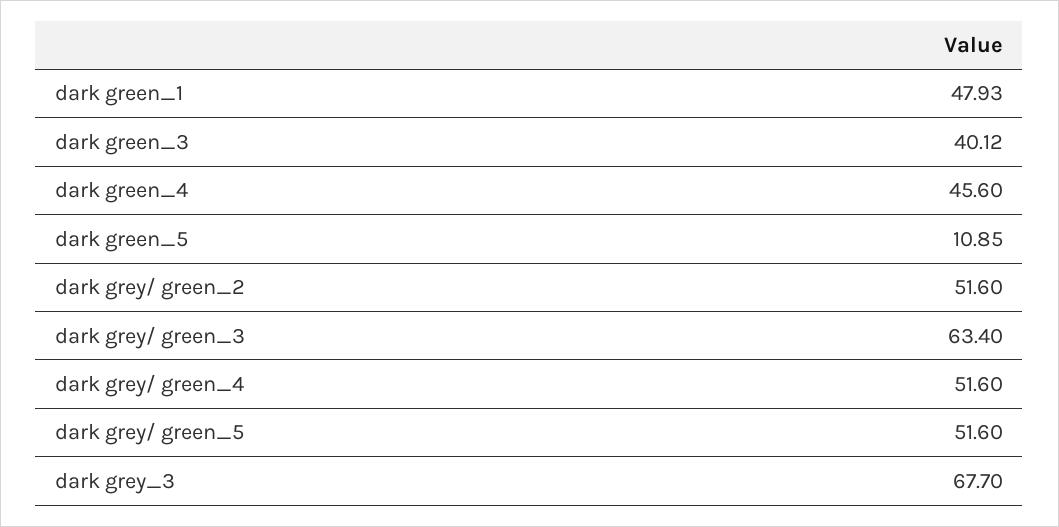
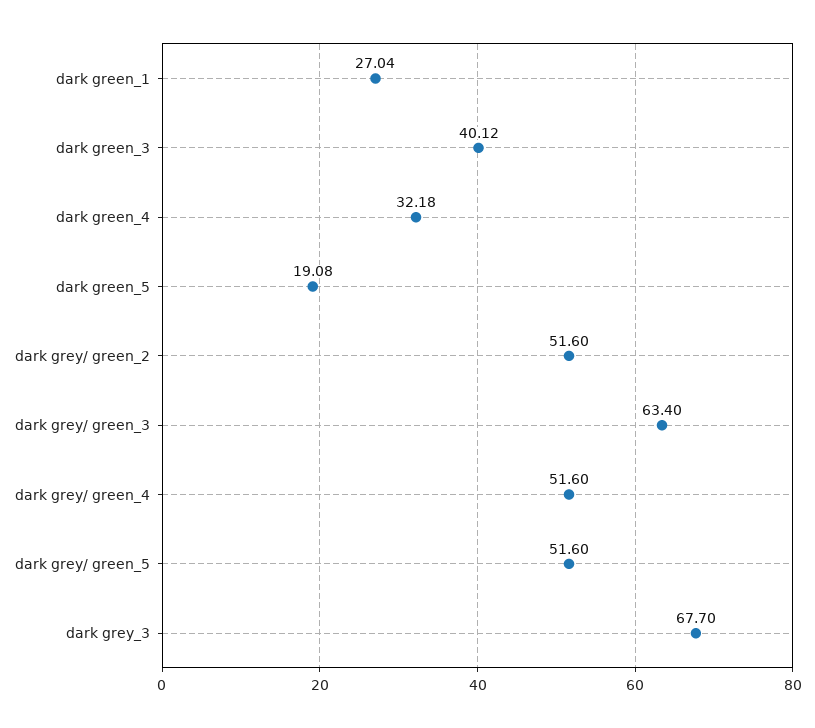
dark green_1: 47.93 -> 27.04
dark green_4: 45.6 -> 32.18
dark green_5: 10.85 -> 19.08

